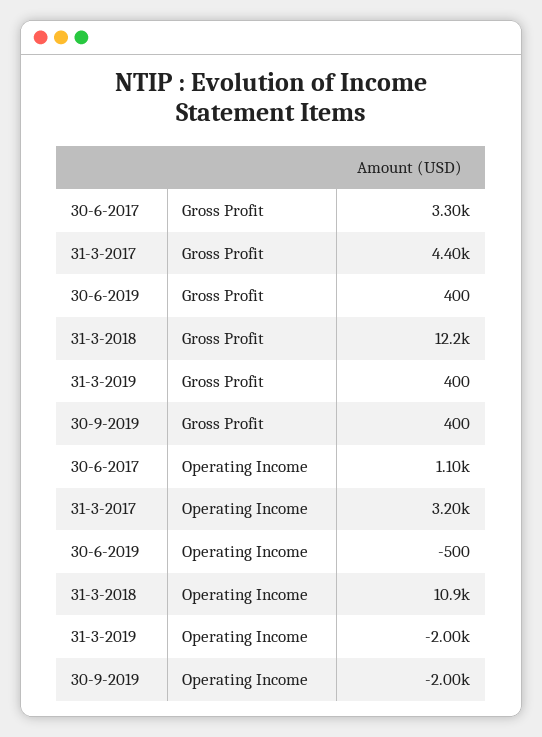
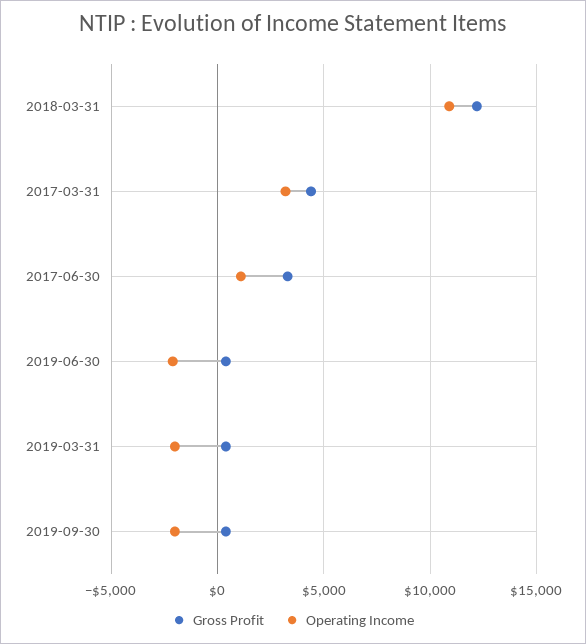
Operating Income, 30-6-2019: -500 -> -2000

